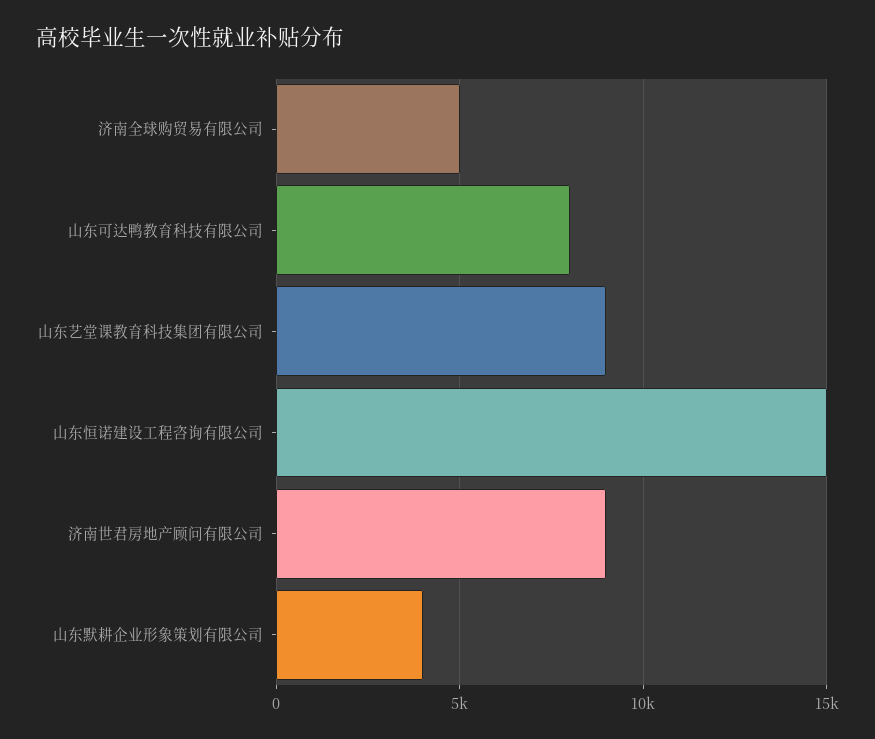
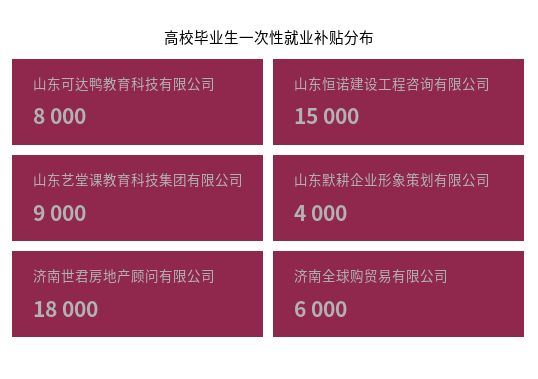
济南全球购贸易有限公司: 5000 -> 6000
济南世君房地产顾问有限公司: 9000 -> 18000

